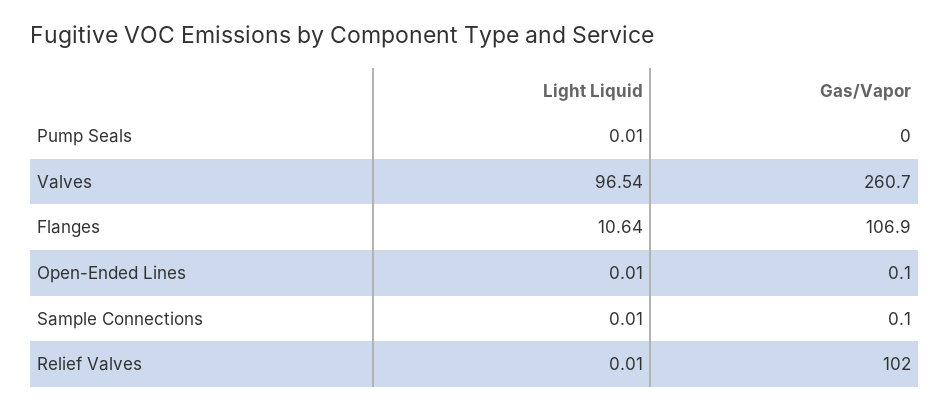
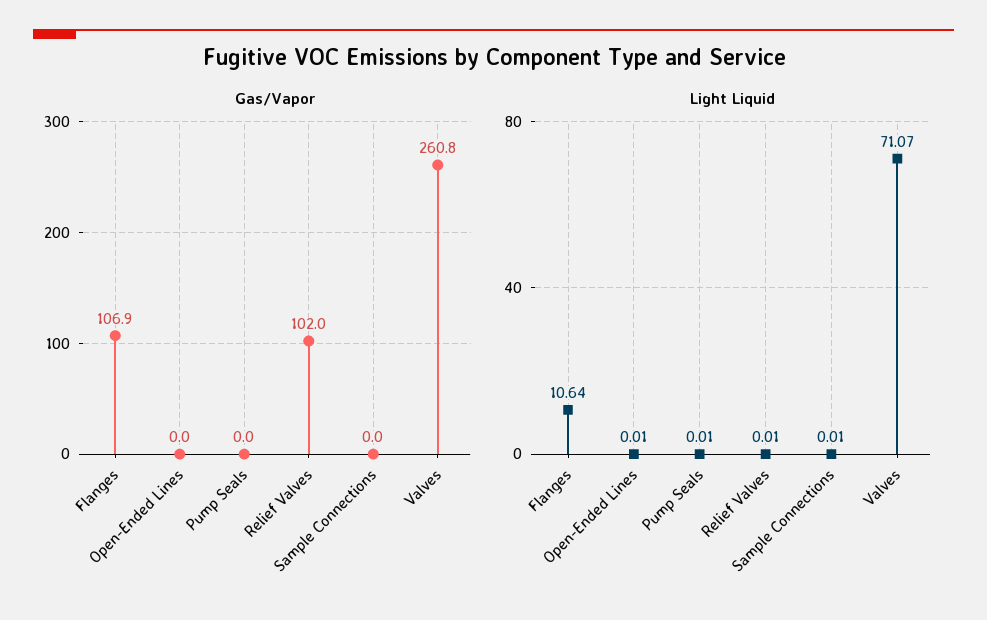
Light Liquid, Valves: 96.54 -> 71.07
Gas/Vapor, Valves: 260.7 -> 260.8
Gas/Vapor, Open-Ended Lines: 0.1 -> 0
Gas/Vapor, Sample Connections: 0.1 -> 0

